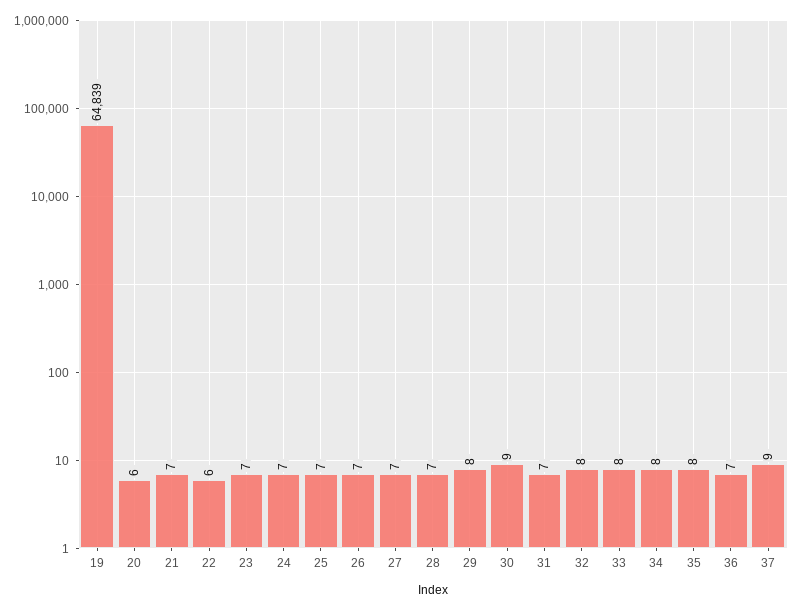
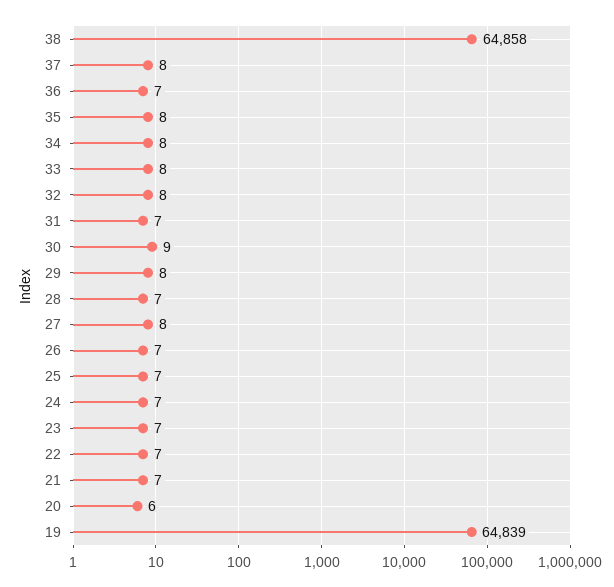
22: 6 -> 7
27: 7 -> 8
37: 9 -> 8
38: none -> 64858

